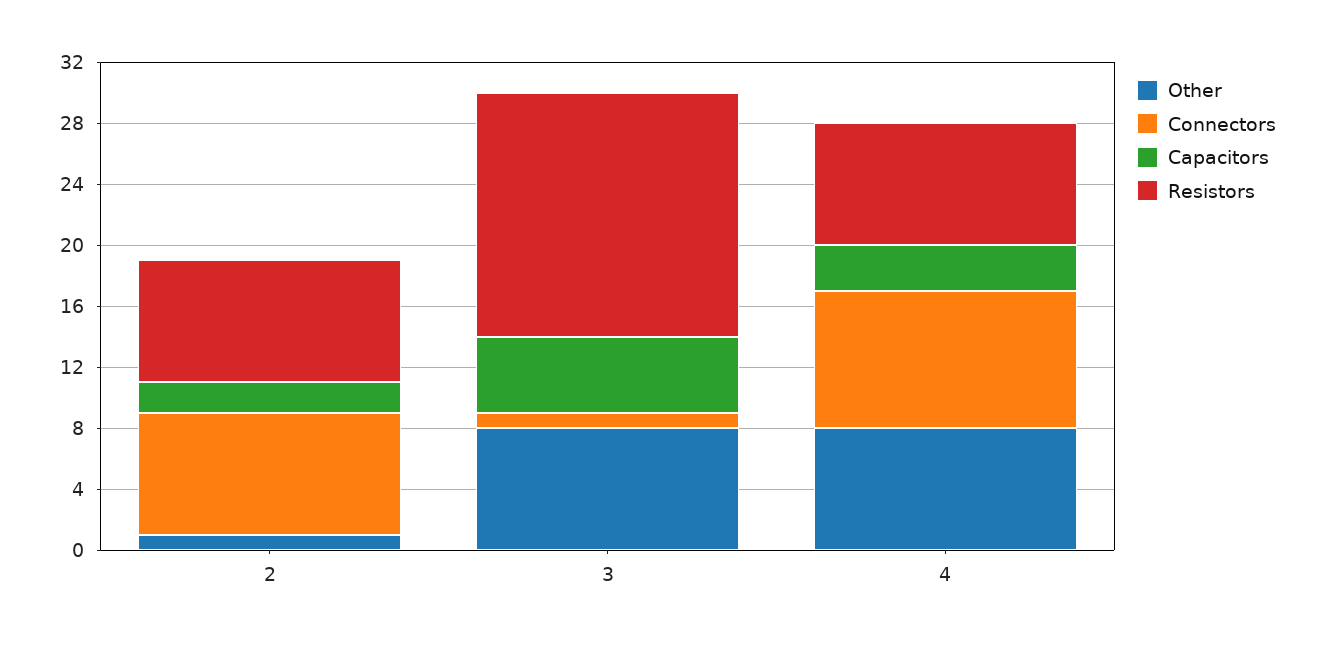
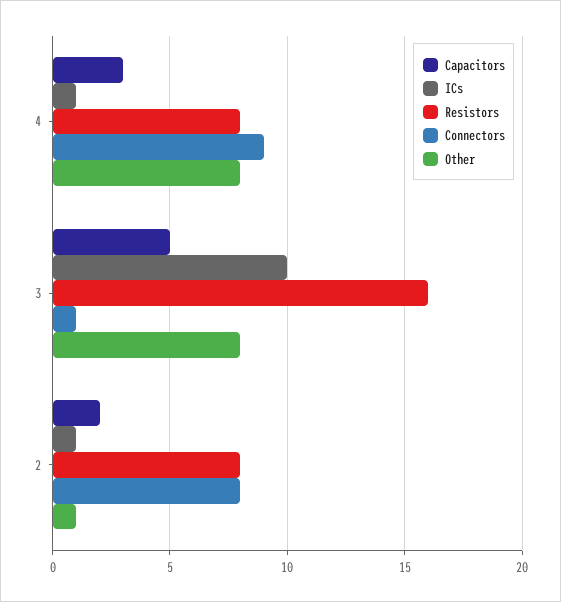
ICs, 4: none -> 1
ICs, 3: none -> 10
ICs, 2: none -> 1

